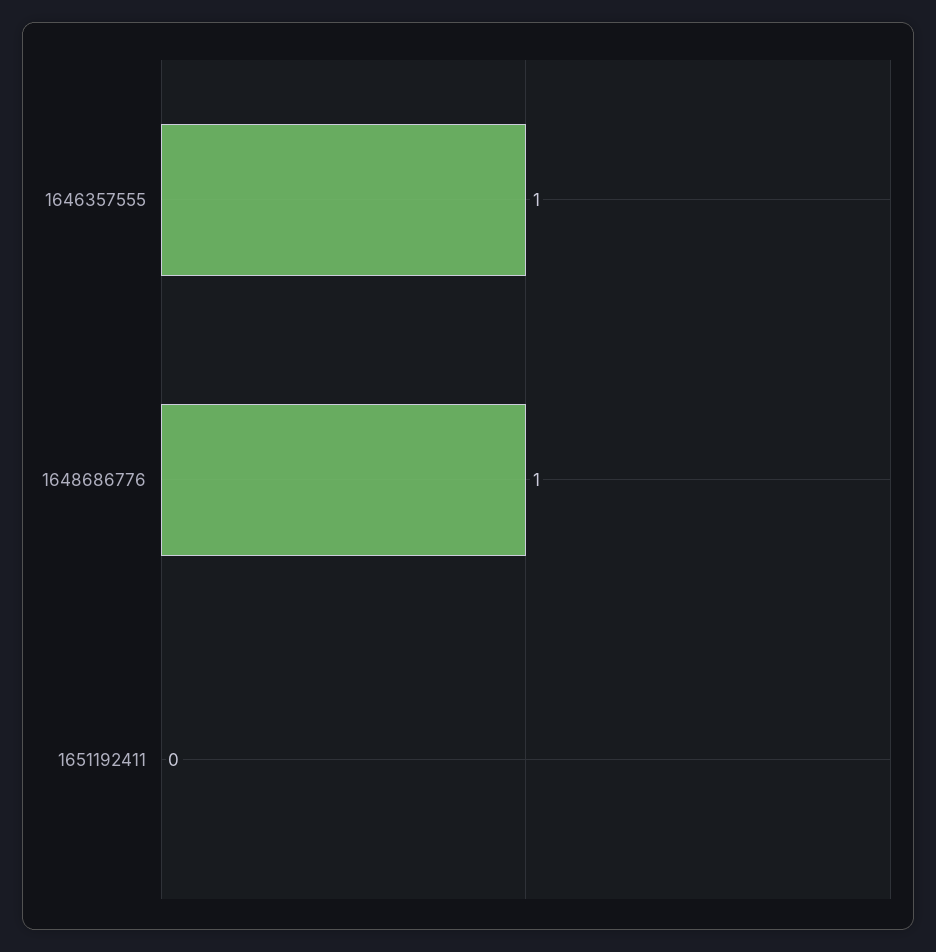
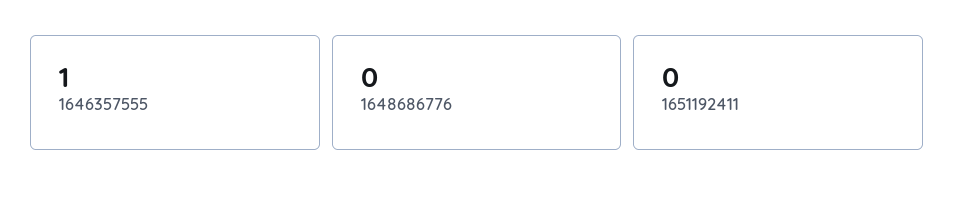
1648686776: 1 -> 0

